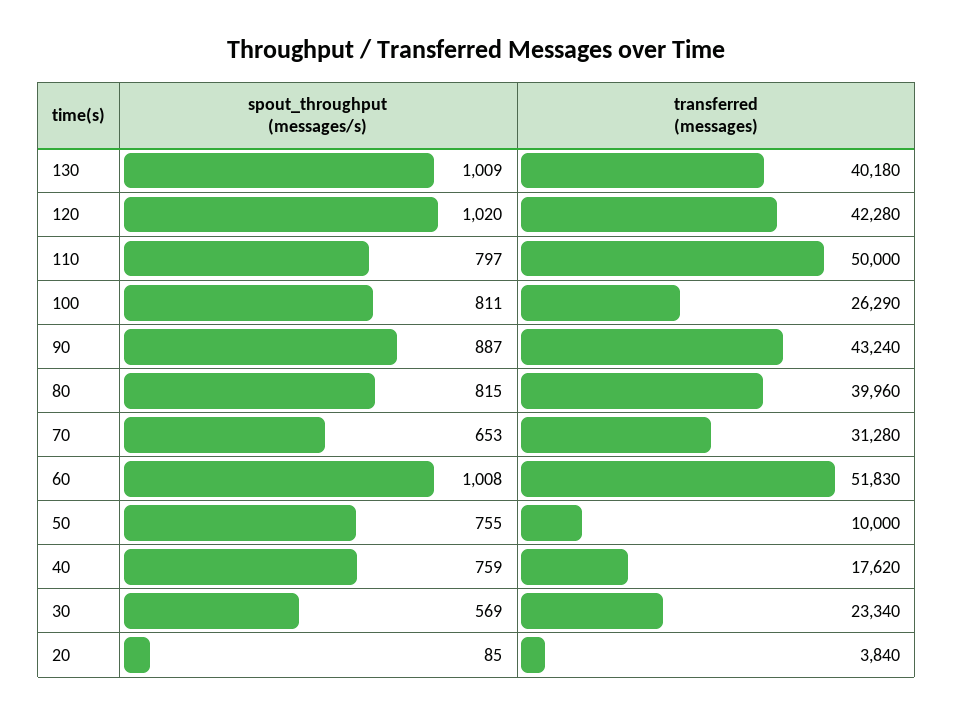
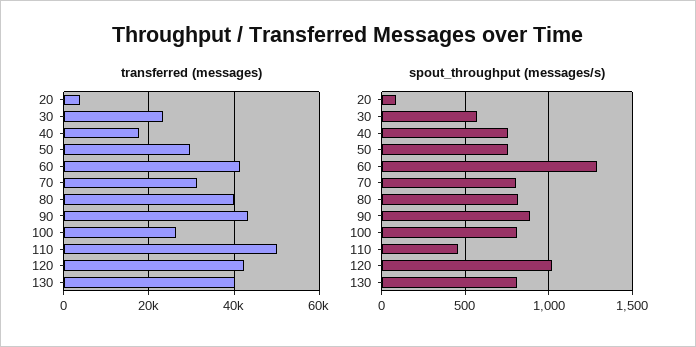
spout_throughput (messages/s), 130: 1009 -> 800
spout_throughput (messages/s), 110: 797 -> 450
spout_throughput (messages/s), 70: 653 -> 800
spout_throughput (messages/s), 60: 1008 -> 1300
transferred (messages), 60: 51830 -> 42000
transferred (messages), 50: 10000 -> 30000

